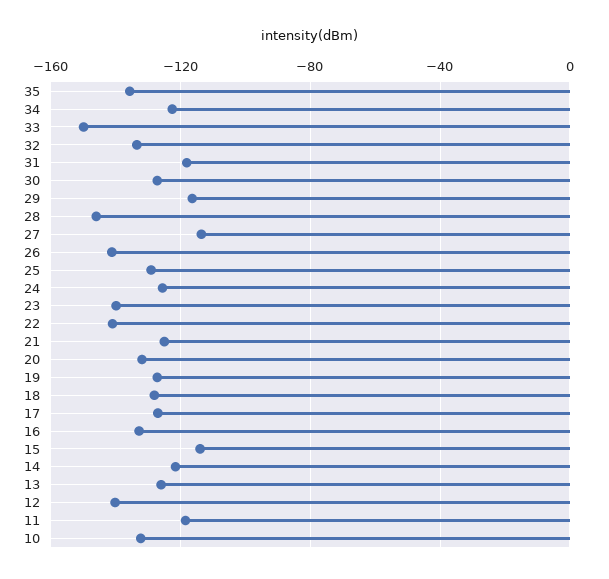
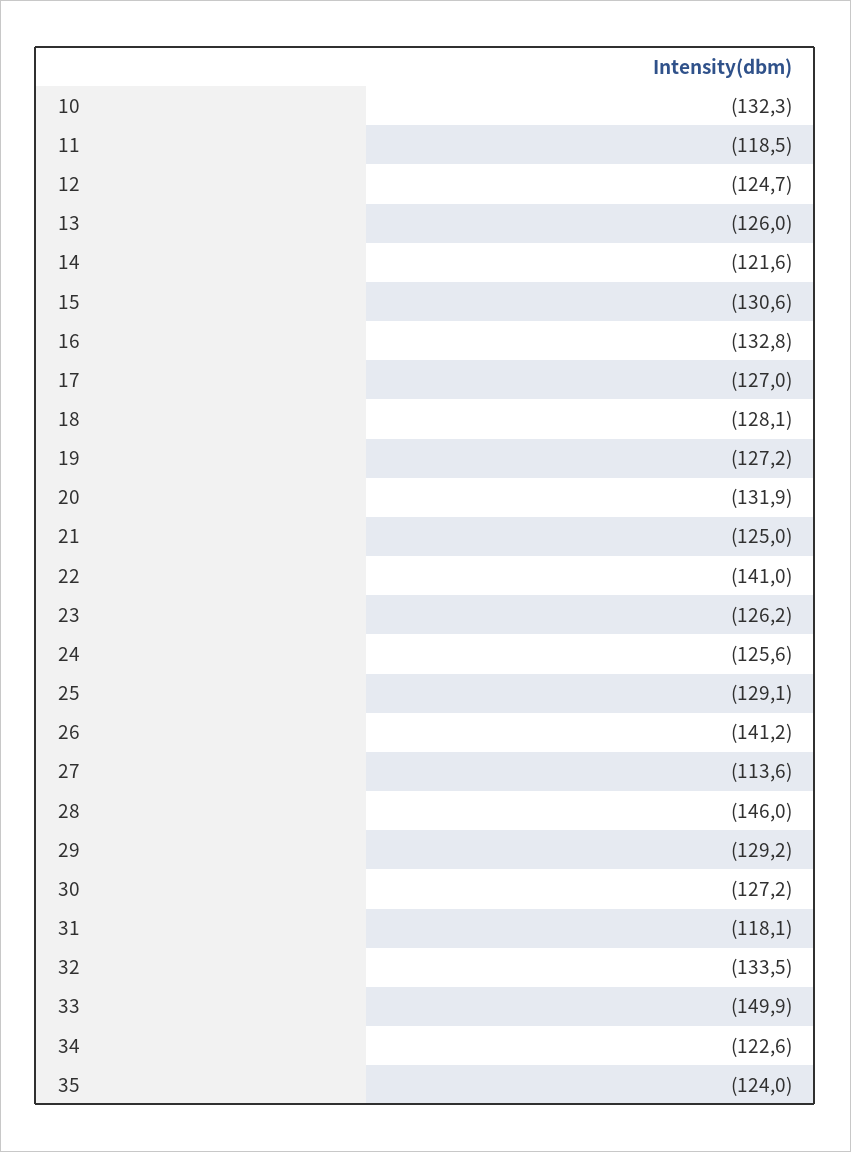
35: -135 -> -124
29: -115 -> -129.2
23: -140 -> -126.2
15: -115 -> -130.6
12: -140 -> -124.7

